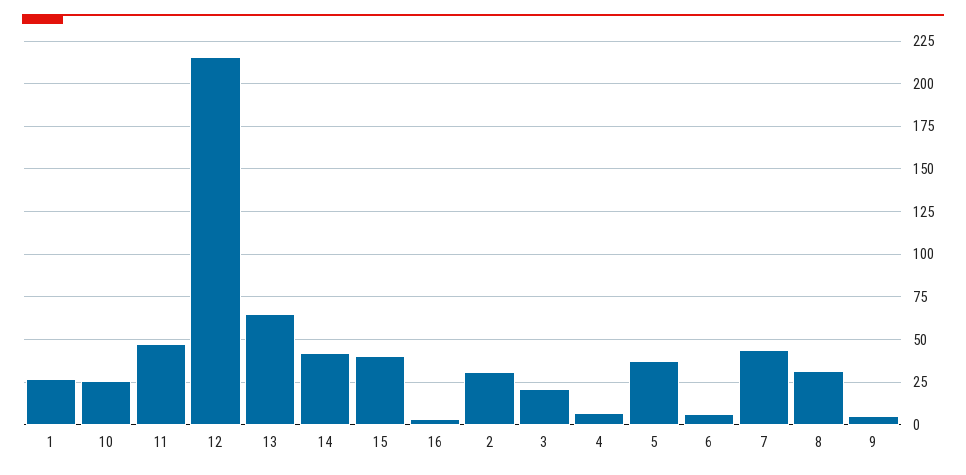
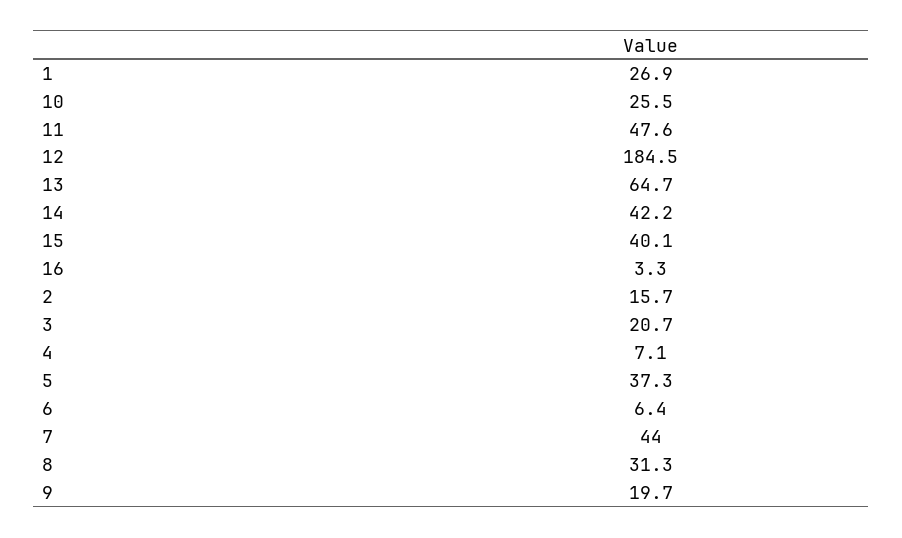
12: 215 -> 184.5
2: 30 -> 15.7
9: 5 -> 19.7

